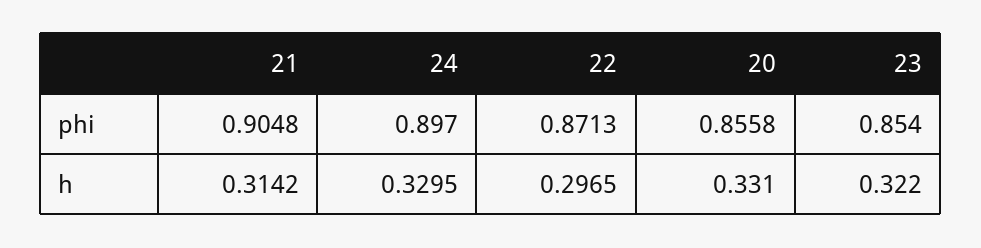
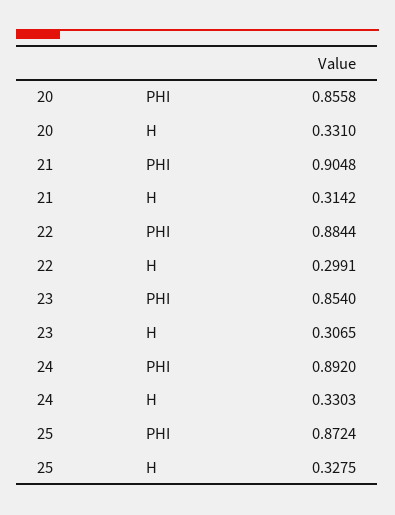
24, phi: 0.897 -> 0.892
22, phi: 0.8713 -> 0.8844
24, h: 0.3295 -> 0.3303
22, h: 0.2965 -> 0.2991
23, h: 0.322 -> 0.3065
25, phi: none -> 0.8724
25, h: none -> 0.3275

